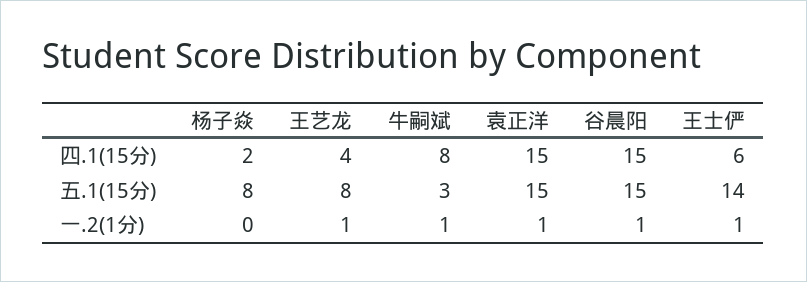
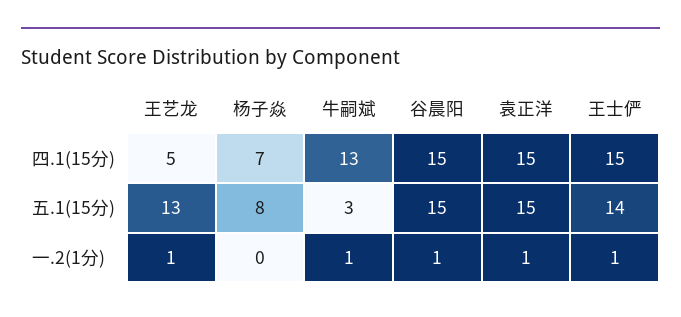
杨子焱, 四.1(15分): 2 -> 7
王艺龙, 四.1(15分): 4 -> 5
牛嗣斌, 四.1(15分): 8 -> 13
王士俨, 四.1(15分): 6 -> 15
王艺龙, 五.1(15分): 8 -> 13

